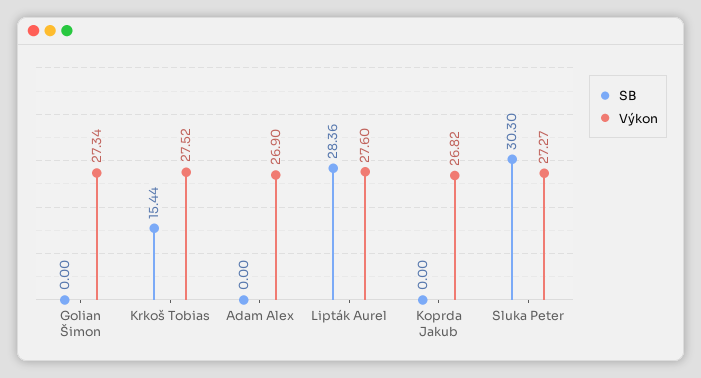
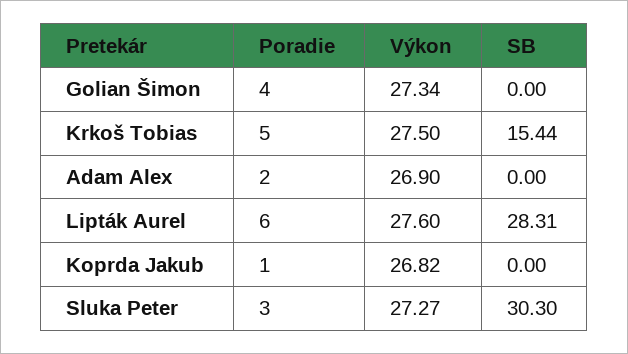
Výkon, Krkoš Tobias: 27.52 -> 27.5
SB, Lipták Aurel: 28.36 -> 28.31
Poradie, Golian Šimon: none -> 4
Poradie, Krkoš Tobias: none -> 5
Poradie, Adam Alex: none -> 2
Poradie, Lipták Aurel: none -> 6
Poradie, Koprda Jakub: none -> 1
Poradie, Sluka Peter: none -> 3

